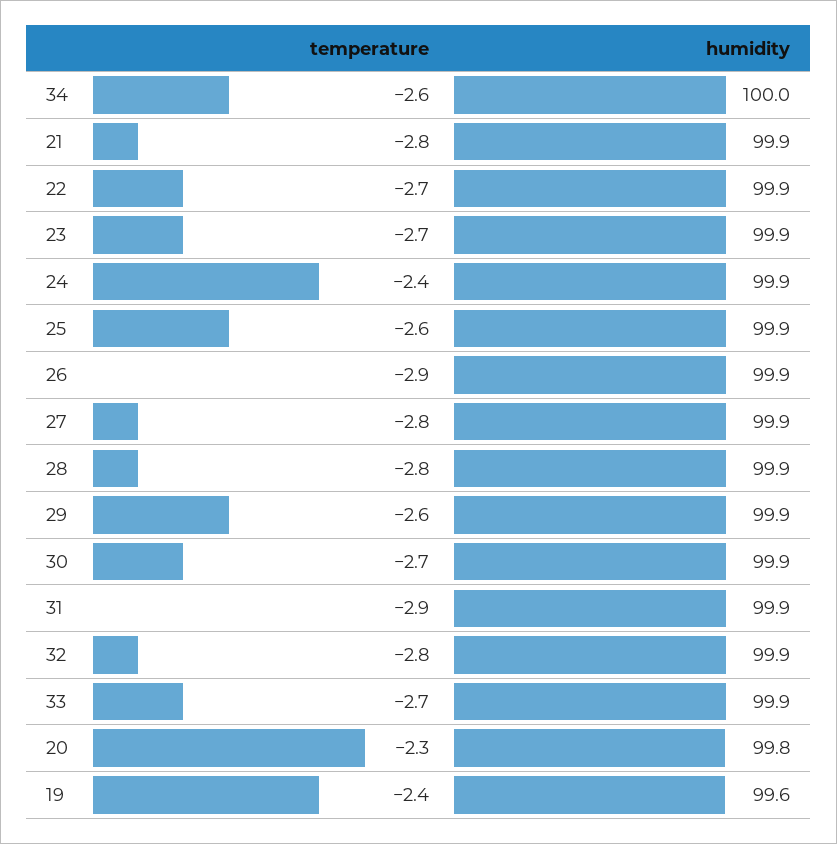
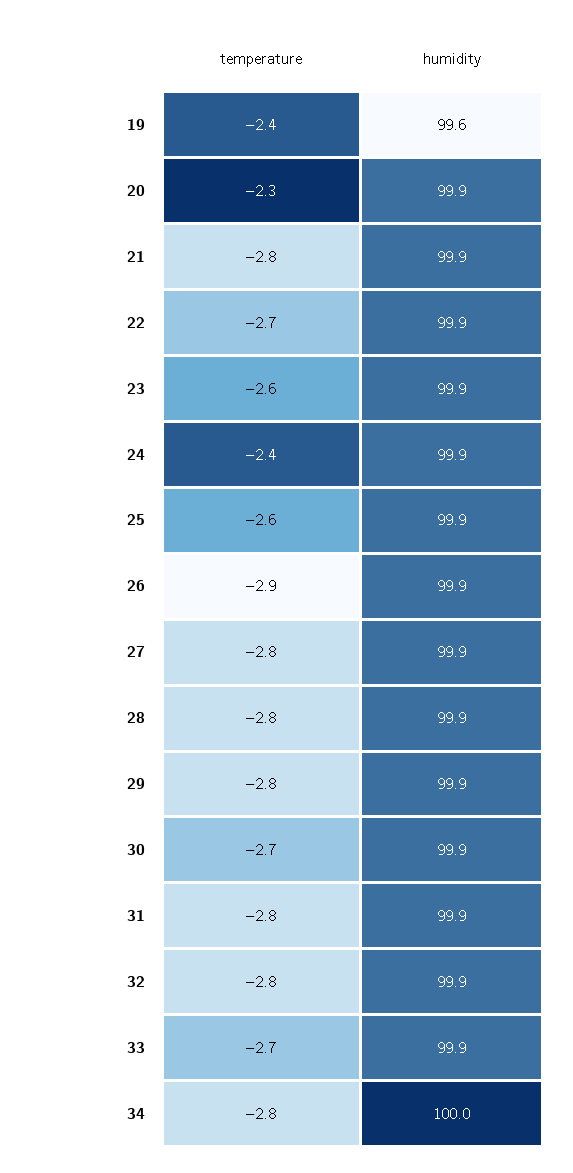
temperature, 34: -2.6 -> -2.8
temperature, 23: -2.7 -> -2.6
temperature, 29: -2.6 -> -2.8
temperature, 31: -2.9 -> -2.8
humidity, 20: 99.8 -> 99.9

